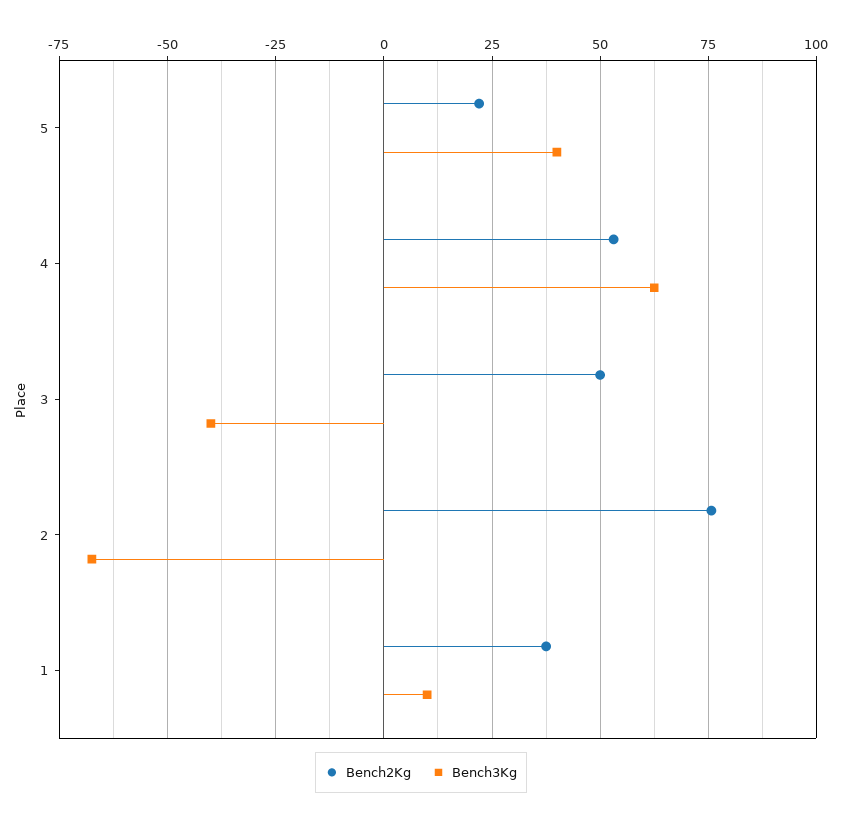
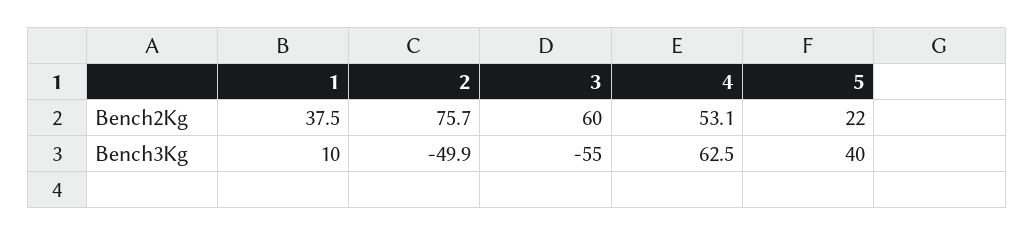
Bench2Kg, 3: 50 -> 60
Bench3Kg, 3: -40 -> -55
Bench3Kg, 2: -67.5 -> -49.9

